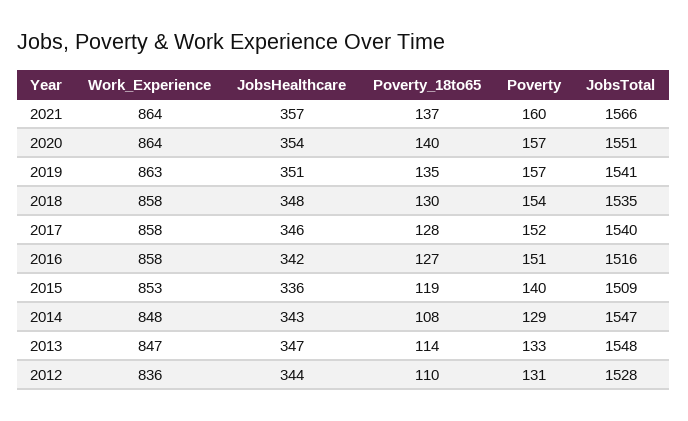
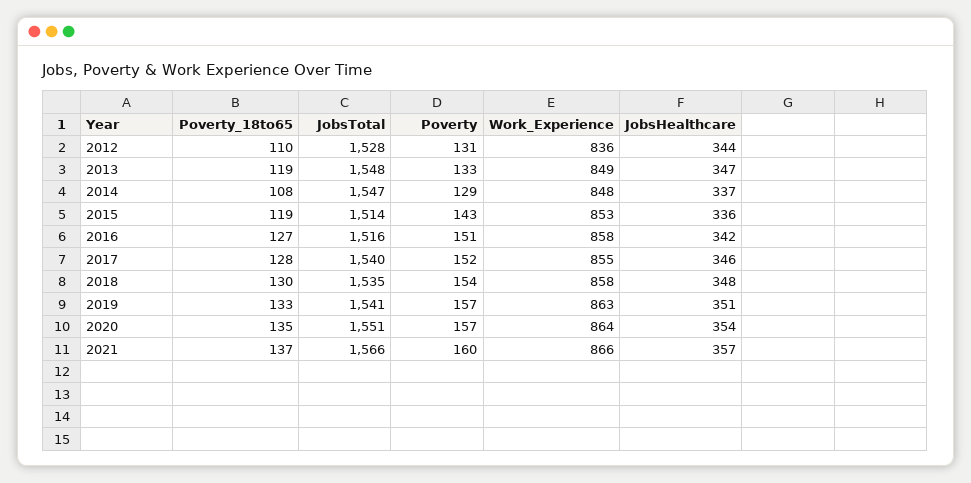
Work_Experience, 2021: 864 -> 866
Poverty_18to65, 2020: 140 -> 135
Poverty_18to65, 2019: 135 -> 133
Work_Experience, 2017: 858 -> 855
Poverty, 2015: 140 -> 143
JobsTotal, 2015: 1509 -> 1514
JobsHealthcare, 2014: 343 -> 337
Work_Experience, 2013: 847 -> 849
Poverty_18to65, 2013: 114 -> 119

